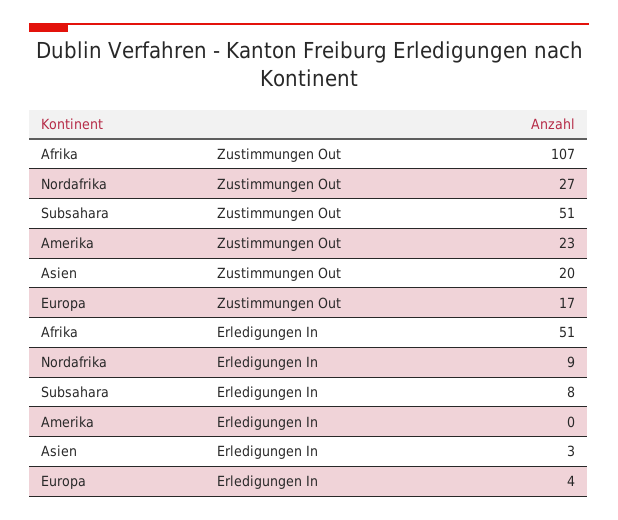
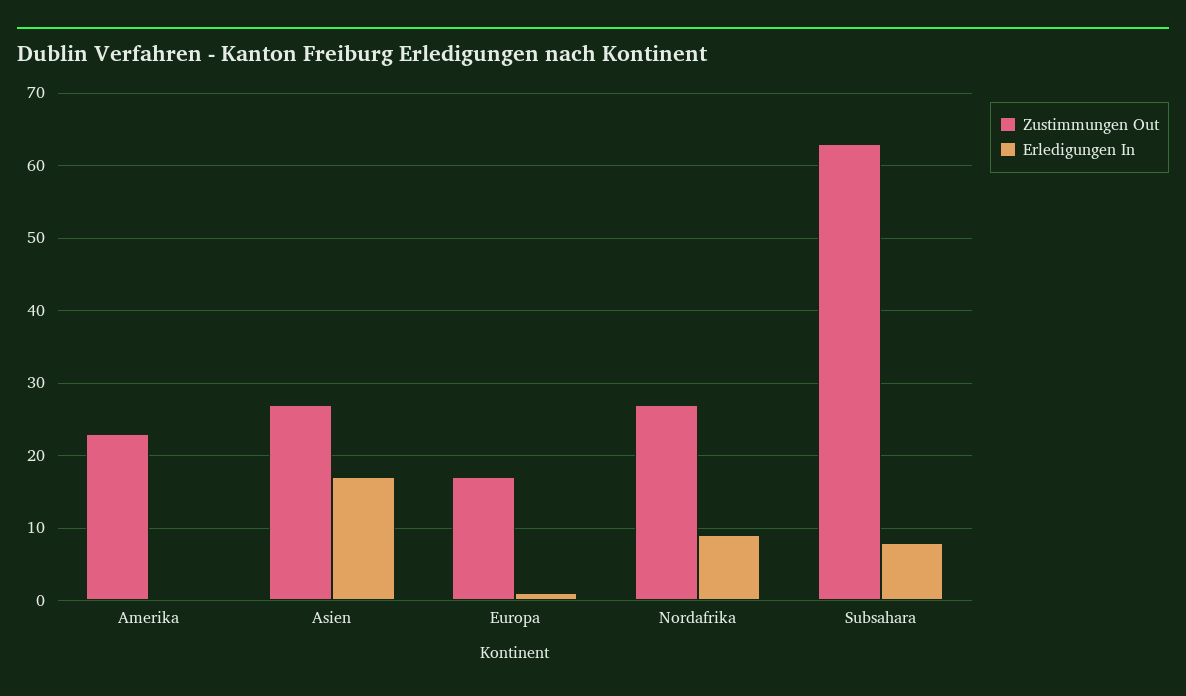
Zustimmungen Out, Afrika: 107 -> none
Zustimmungen Out, Subsahara: 51 -> 63
Zustimmungen Out, Asien: 20 -> 27
Erledigungen In, Afrika: 51 -> none
Erledigungen In, Asien: 3 -> 17
Erledigungen In, Europa: 4 -> 1

